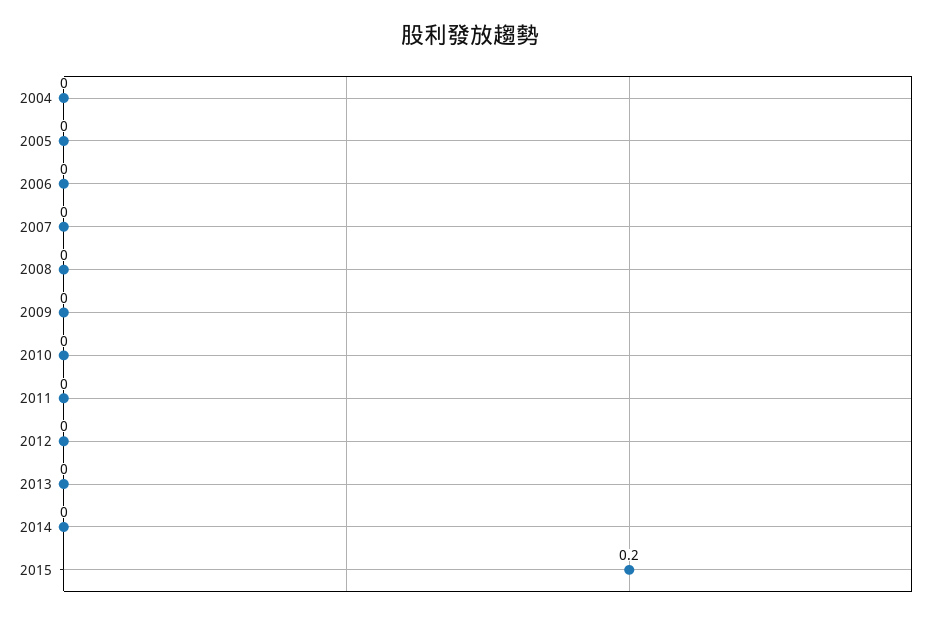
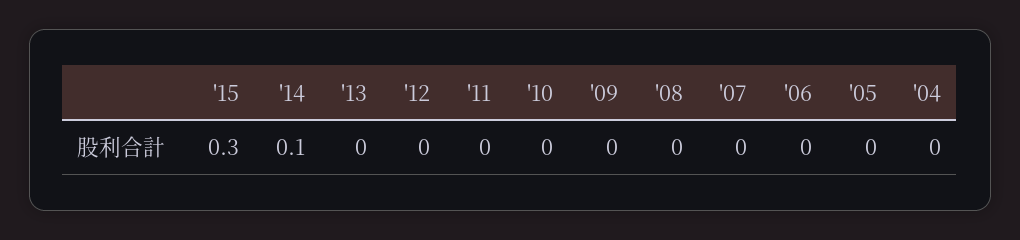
2014: 0 -> 0.1
2015: 0.2 -> 0.3

